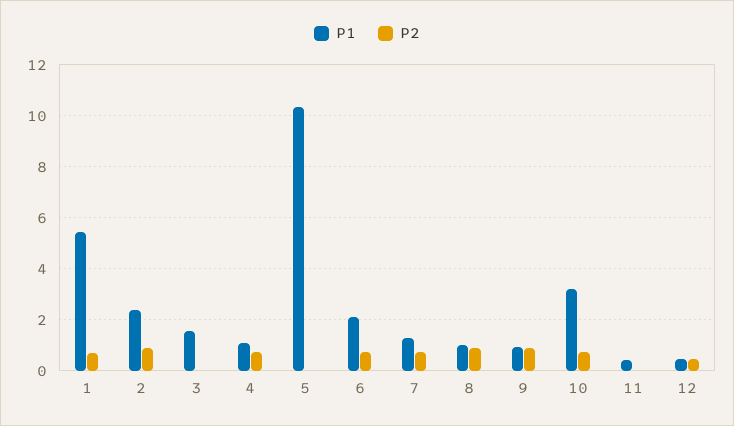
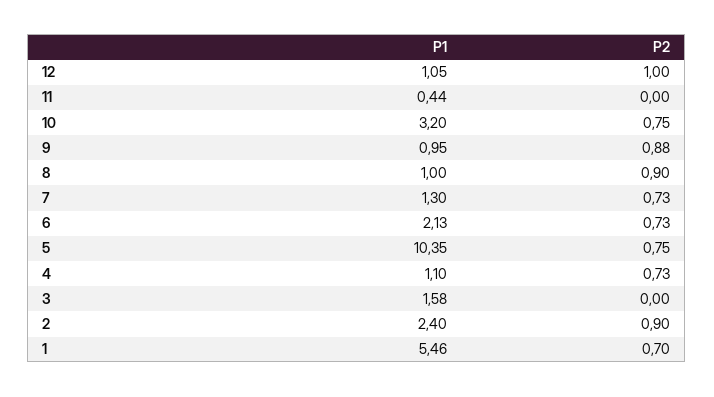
P2, 5: 0 -> 0.75
P1, 12: 0.5 -> 1.05
P2, 12: 0.5 -> 1

